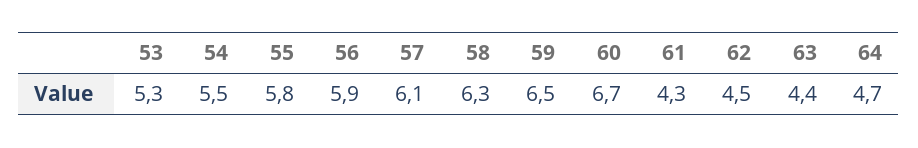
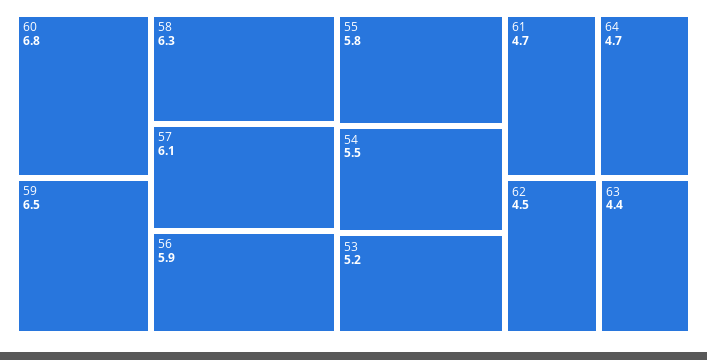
53: 5.3 -> 5.2
60: 6.7 -> 6.8
61: 4.3 -> 4.7

